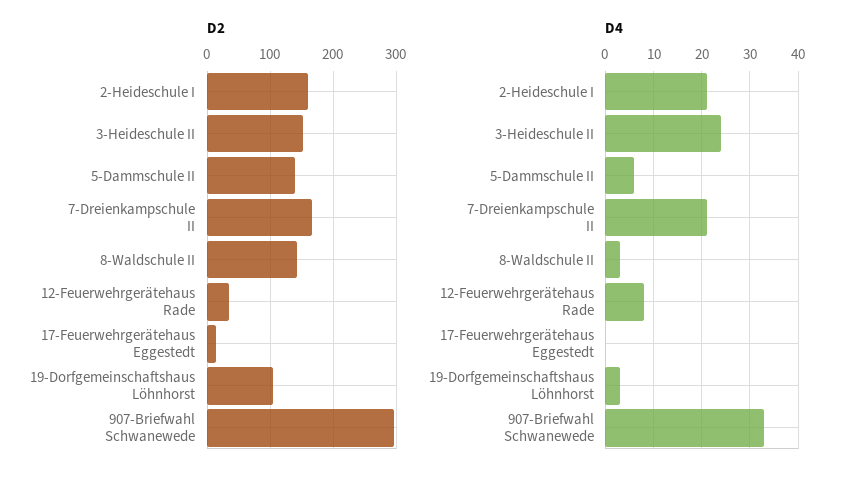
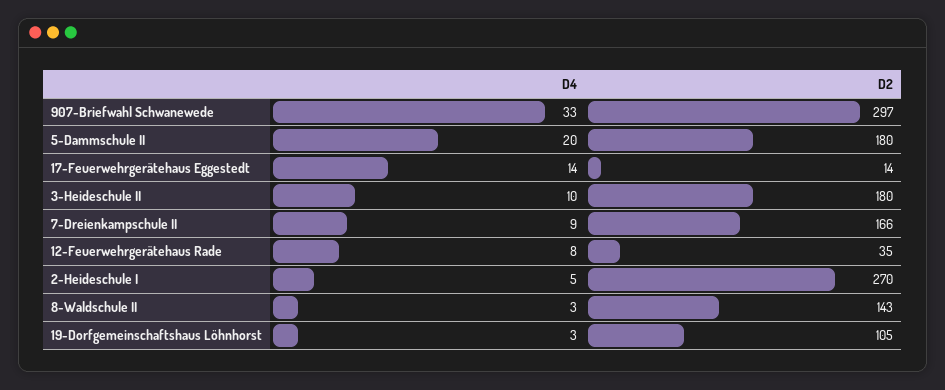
D2, 2-Heideschule I: 160 -> 270
D2, 3-Heideschule II: 150 -> 180
D2, 5-Dammschule II: 140 -> 180
D4, 2-Heideschule I: 20 -> 5
D4, 3-Heideschule II: 25 -> 10
D4, 5-Dammschule II: 5 -> 20
D4, 7-Dreienkampschule II: 20 -> 9
D4, 17-Feuerwehrgerätehaus Eggestedt: 0 -> 14

